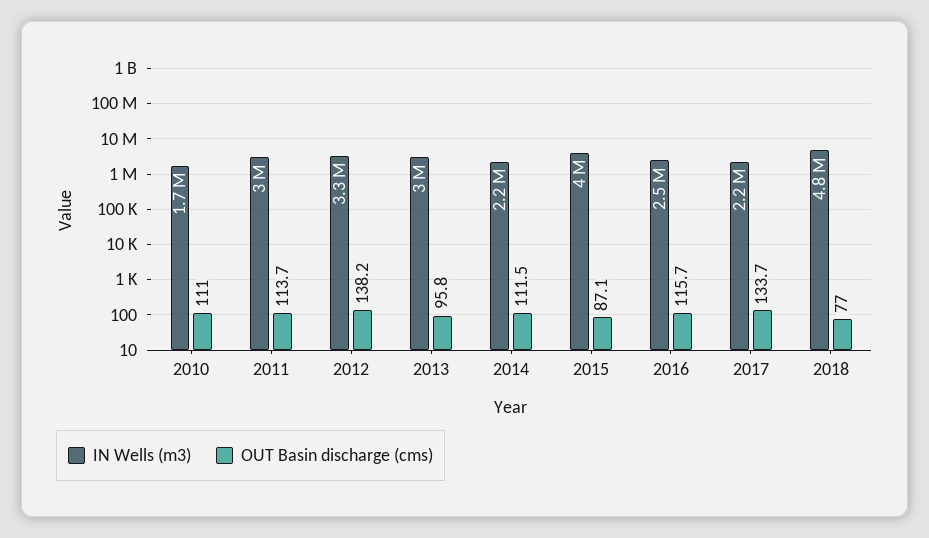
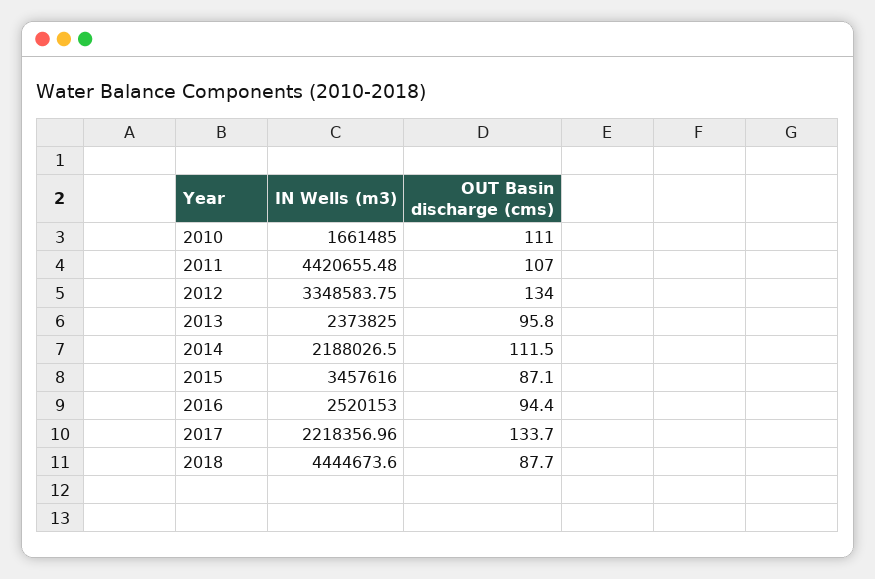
IN Wells (m3), 2011: 3000000 -> 4420655.48
OUT Basin discharge (cms), 2011: 113.7 -> 107
OUT Basin discharge (cms), 2012: 138.2 -> 134
IN Wells (m3), 2013: 3000000 -> 2373825
IN Wells (m3), 2015: 4000000 -> 3457616
OUT Basin discharge (cms), 2016: 115.7 -> 94.4
IN Wells (m3), 2018: 4800000 -> 4444673.6
OUT Basin discharge (cms), 2018: 77 -> 87.7

